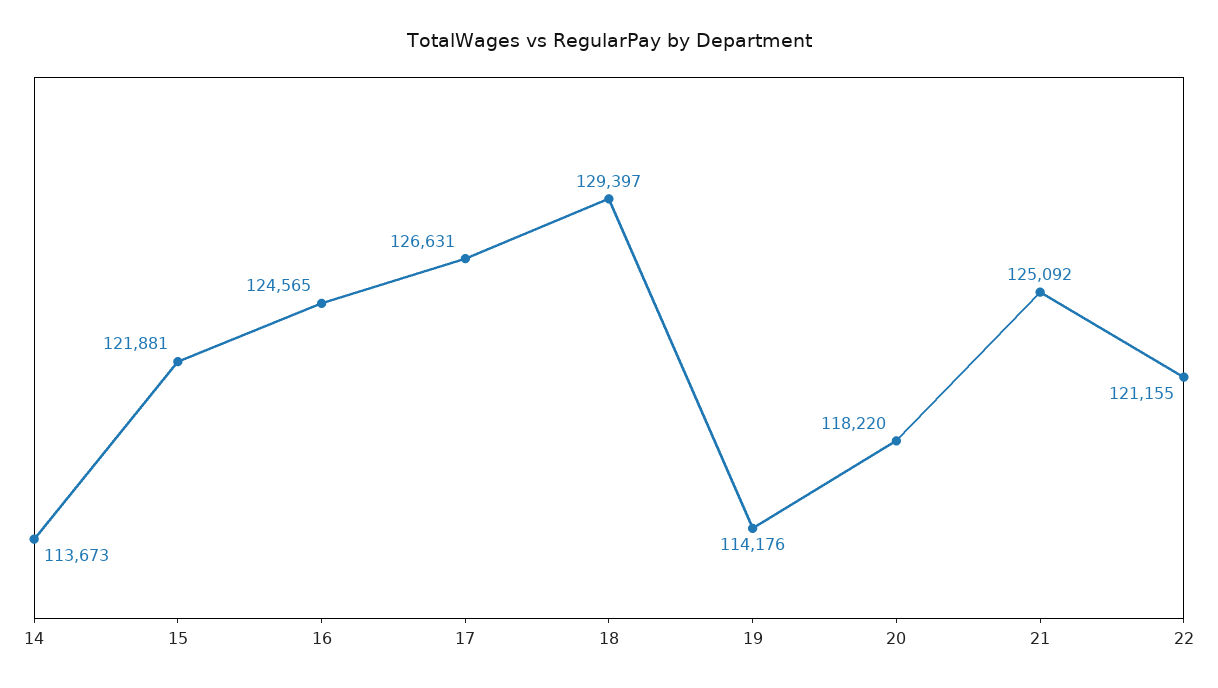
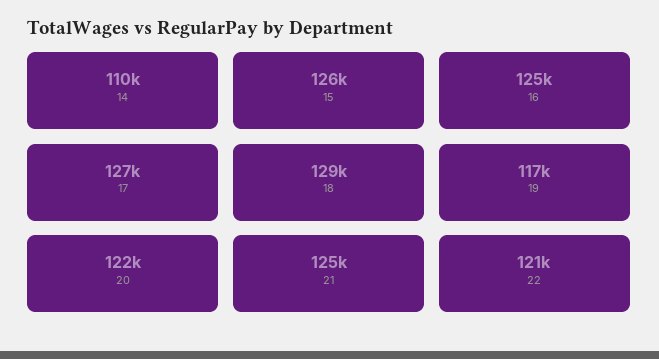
14: 113673 -> 110000
15: 121881 -> 126000
19: 114176 -> 117000
20: 118220 -> 122000

